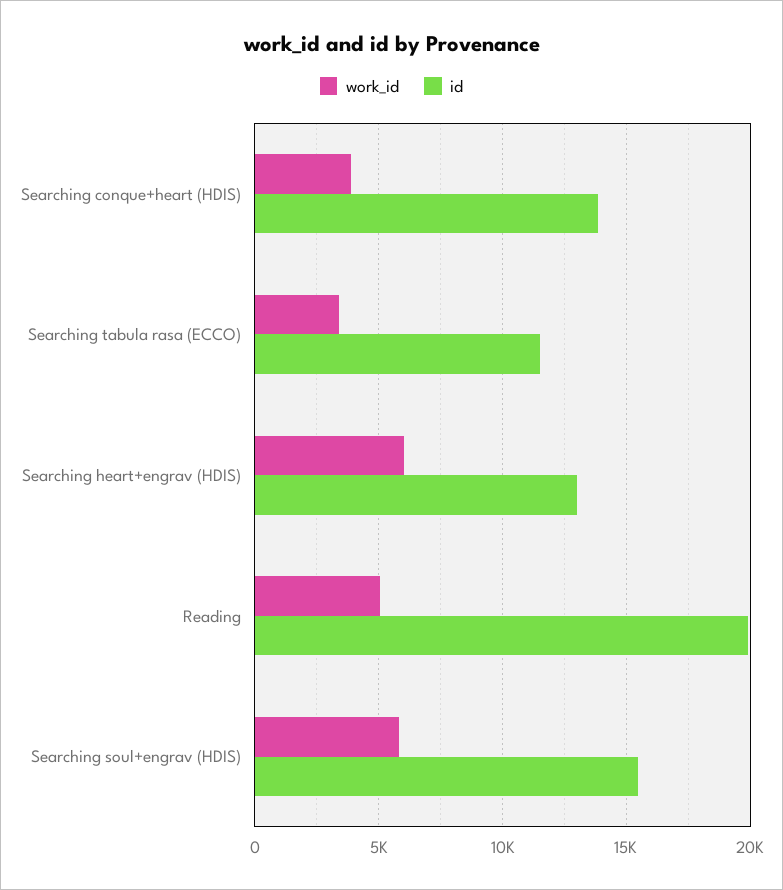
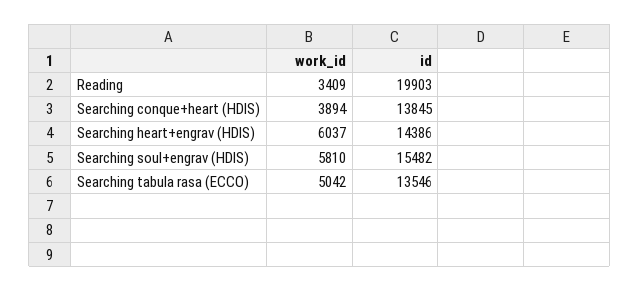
work_id, Searching tabula rasa (ECCO): 3500 -> 5042
id, Searching tabula rasa (ECCO): 11500 -> 13546
id, Searching heart+engrav (HDIS): 13000 -> 14386
work_id, Reading: 5000 -> 3409

